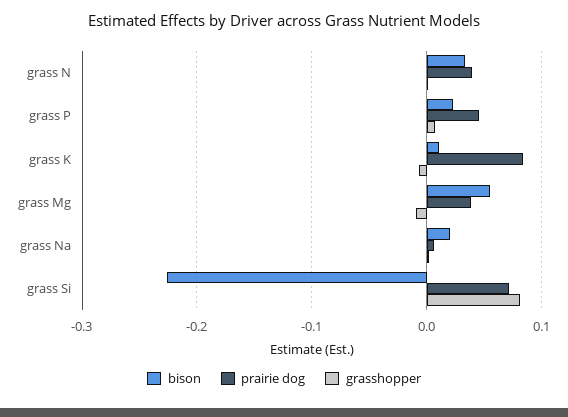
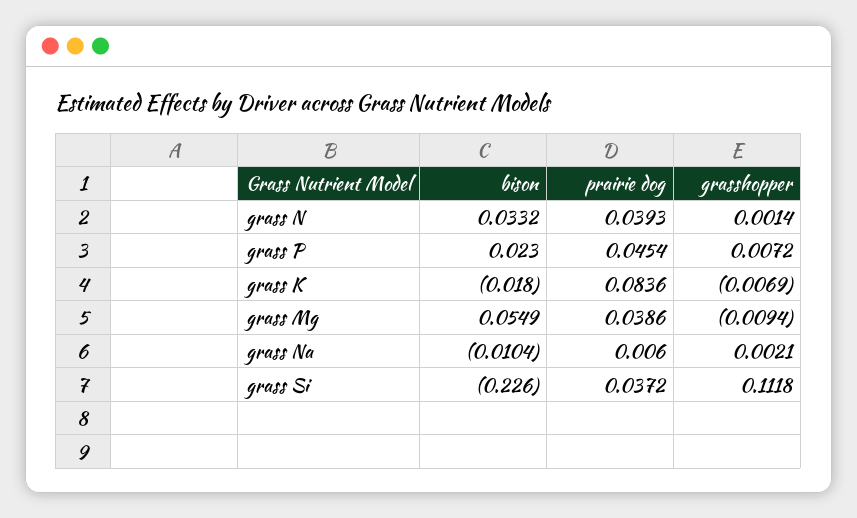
bison, grass K: 0.01 -> -0.018
bison, grass Na: 0.02 -> -0.0104
prairie dog, grass Si: 0.07 -> 0.0372
grasshopper, grass Si: 0.08 -> 0.1118

